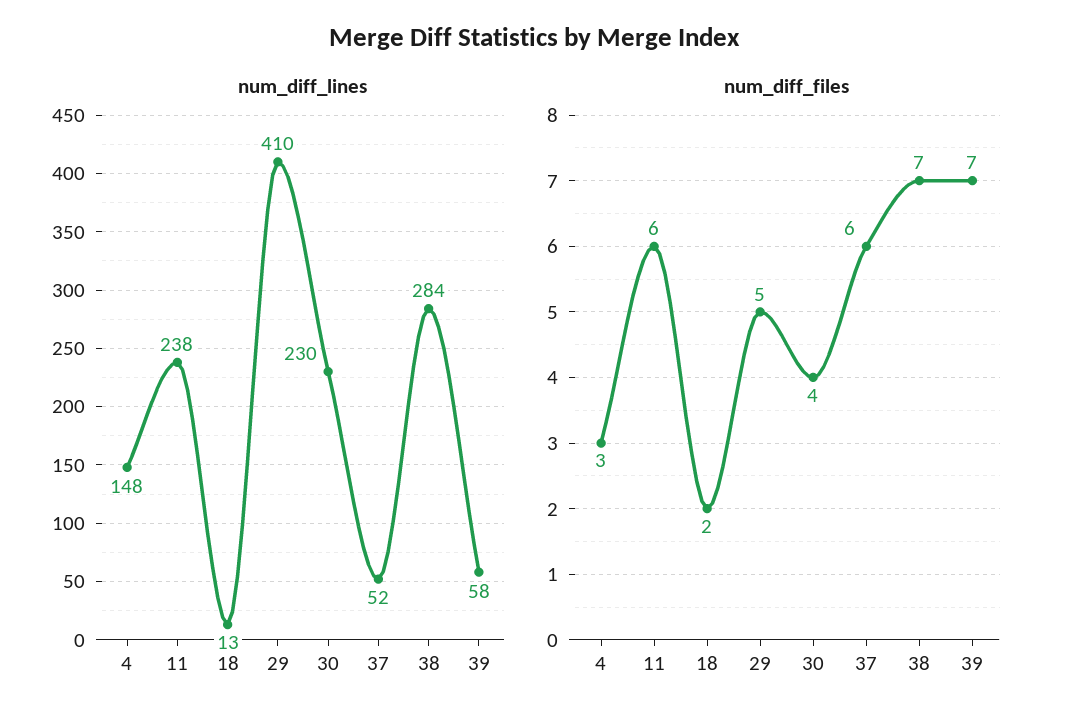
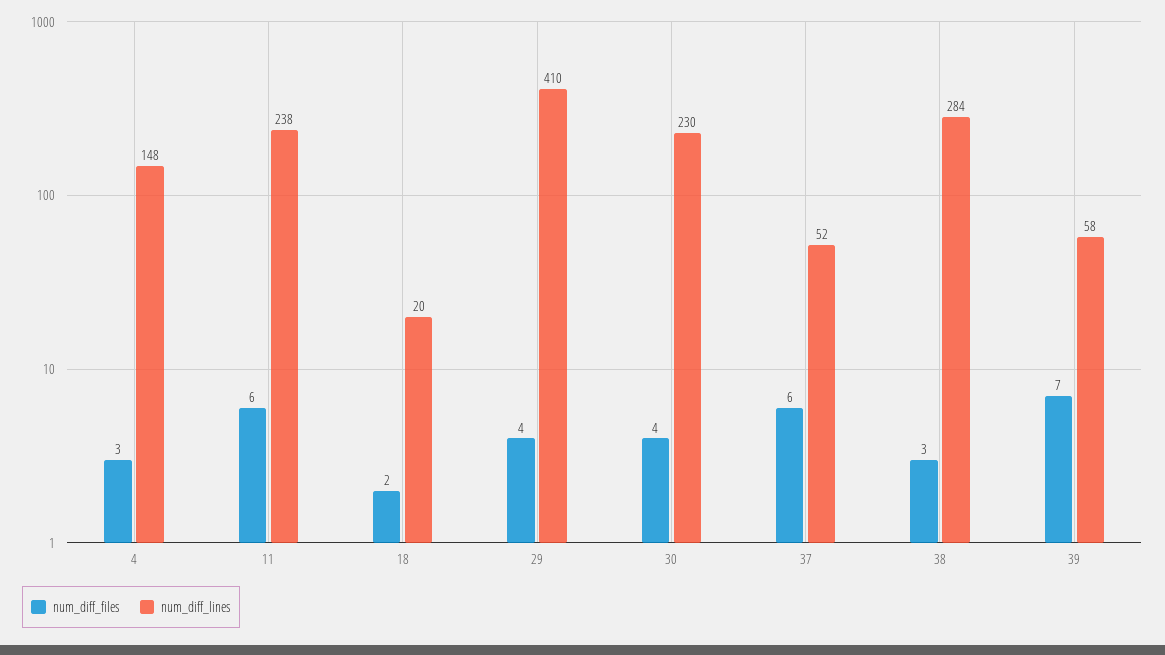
num_diff_lines, 18: 13 -> 20
num_diff_files, 29: 5 -> 4
num_diff_files, 38: 7 -> 3

